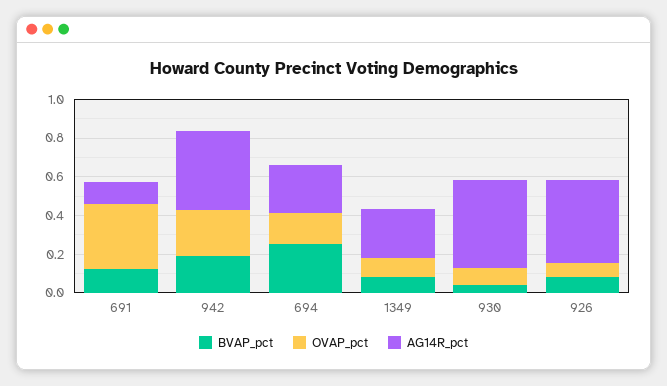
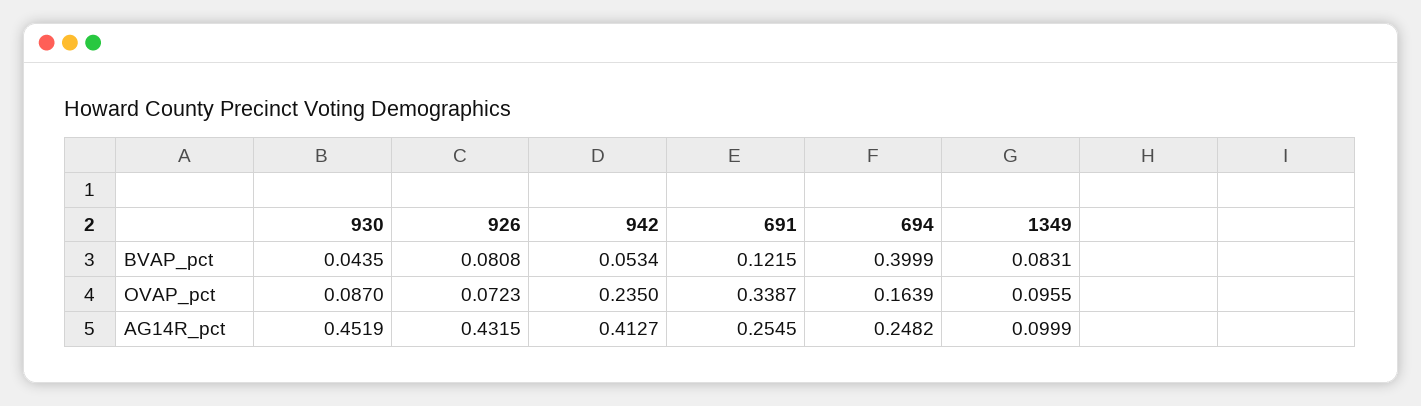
AG14R_pct, 691: 0.1 -> 0.2545
BVAP_pct, 942: 0.2 -> 0.0534
BVAP_pct, 694: 0.25 -> 0.3999
AG14R_pct, 1349: 0.25 -> 0.0999

